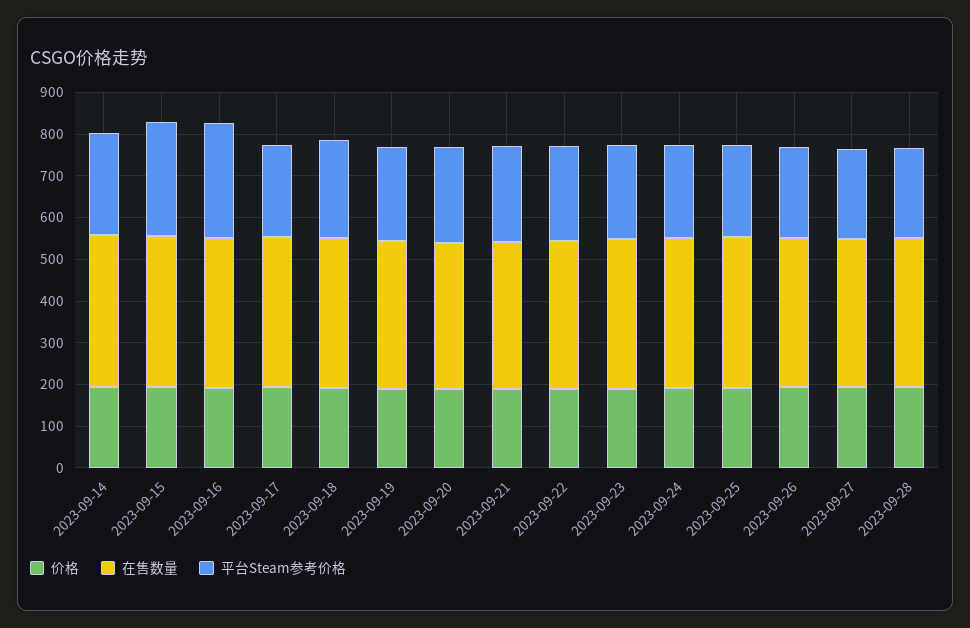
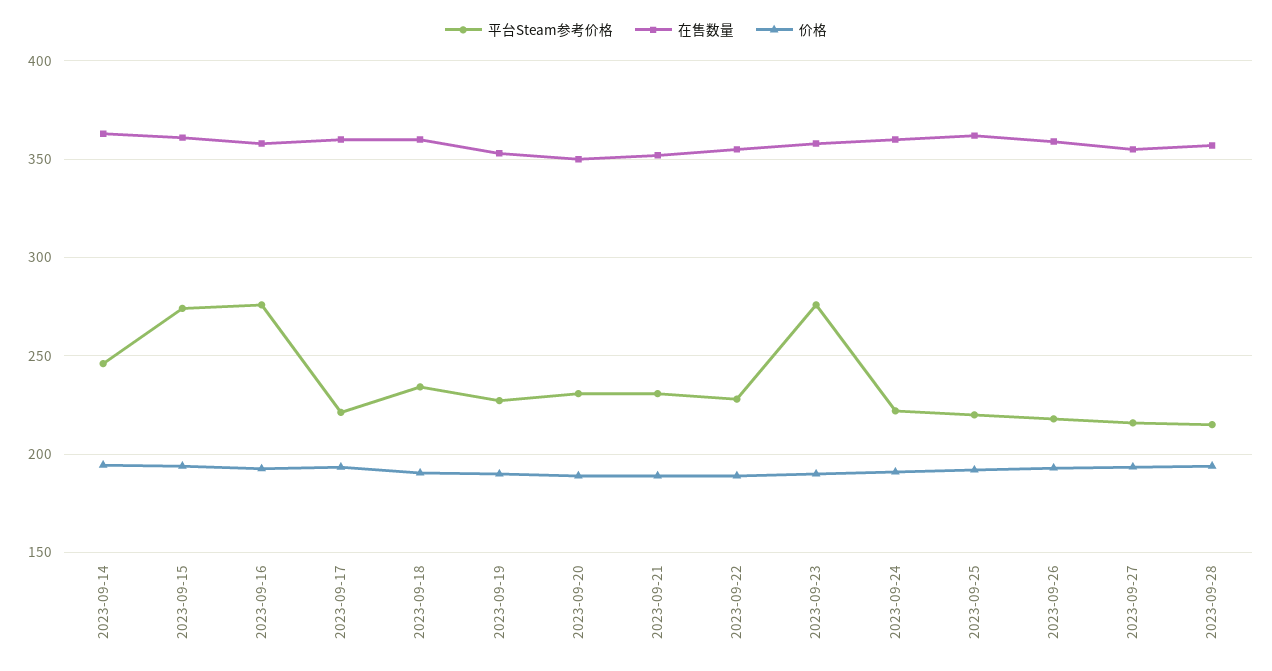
平台Steam参考价格, 2023-09-23: 220 -> 275

